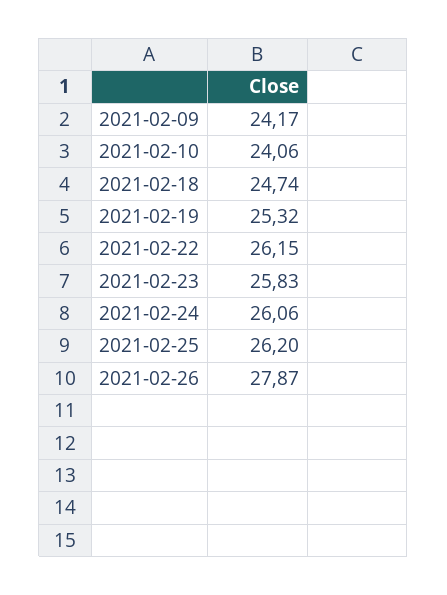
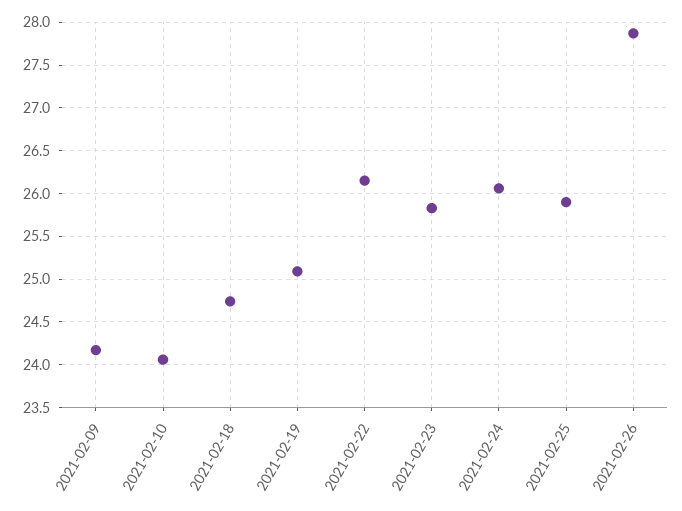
2021-02-19: 25.32 -> 25.1
2021-02-25: 26.2 -> 25.9

